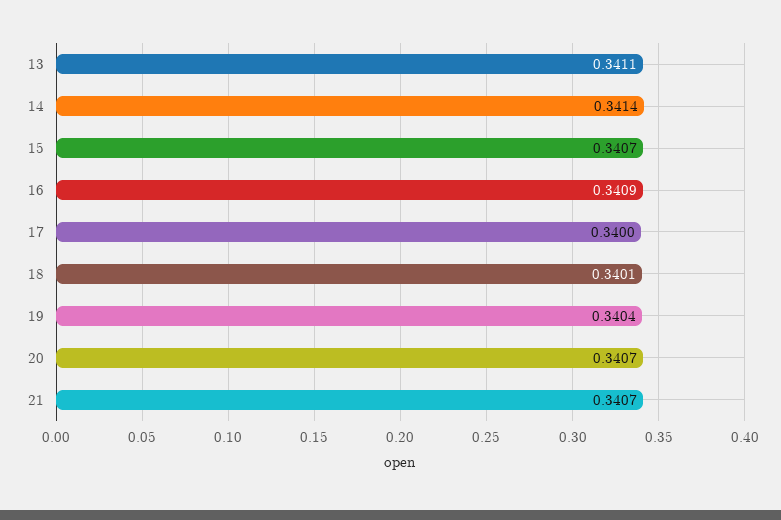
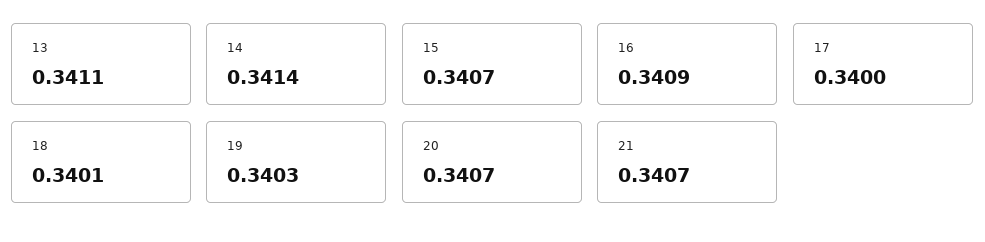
19: 0.3404 -> 0.3403

